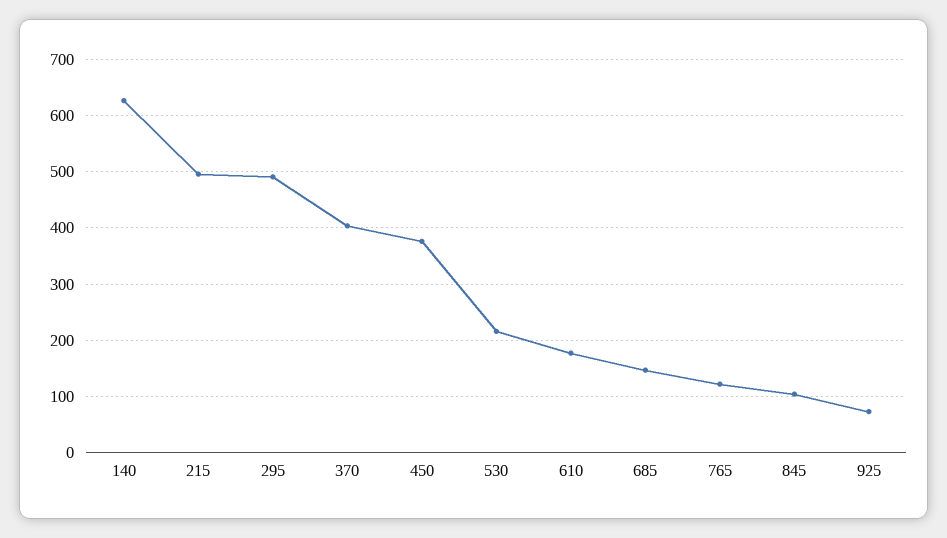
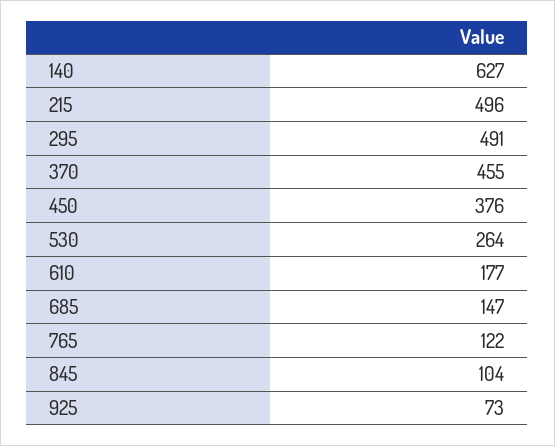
370: 400 -> 455
530: 220 -> 264

